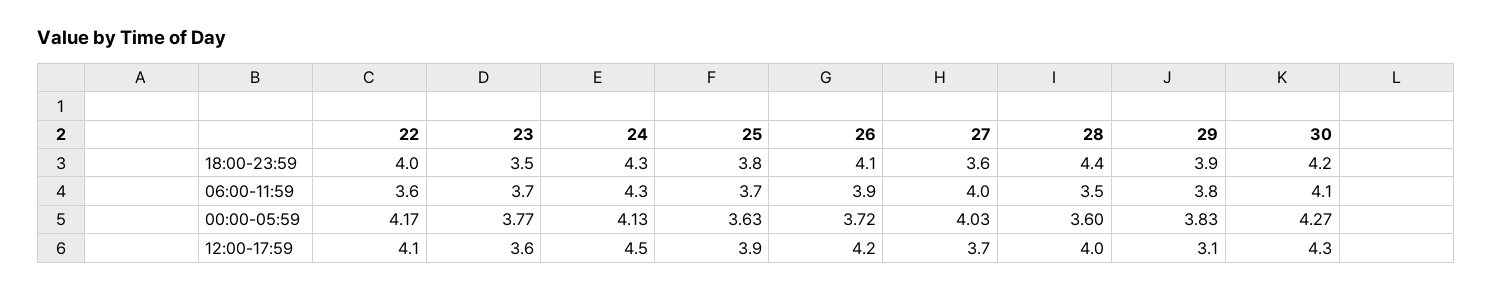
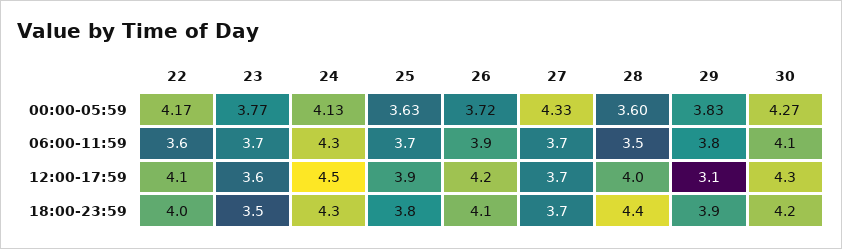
27, 18:00-23:59: 3.6 -> 3.7
27, 06:00-11:59: 4 -> 3.7
27, 00:00-05:59: 4.03 -> 4.33

